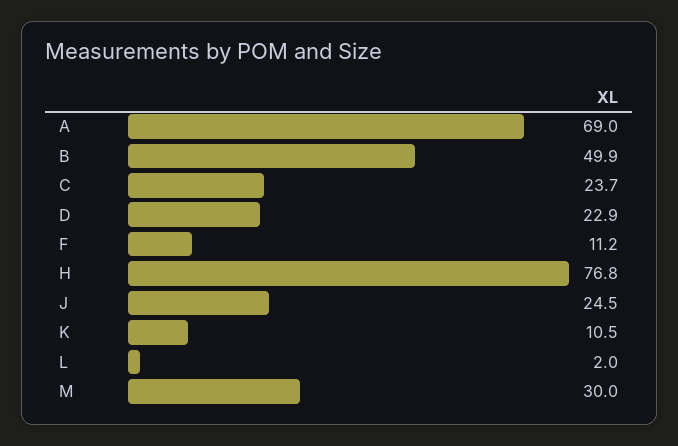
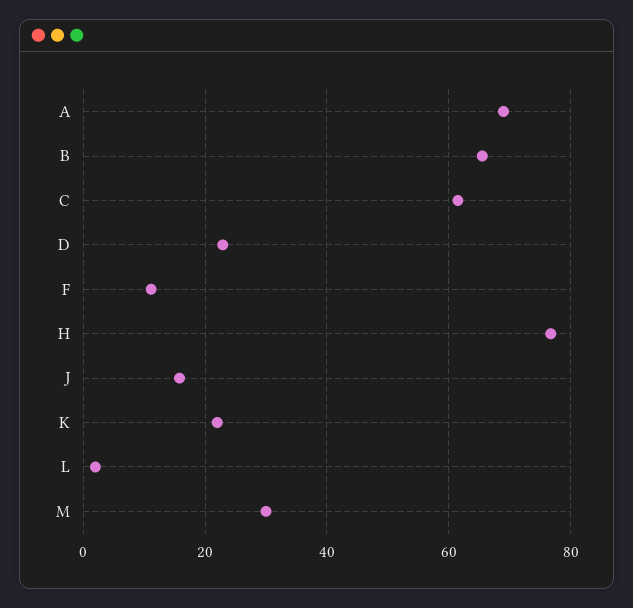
B: 49.9 -> 66
C: 23.7 -> 62
J: 24.5 -> 16
K: 10.5 -> 22

